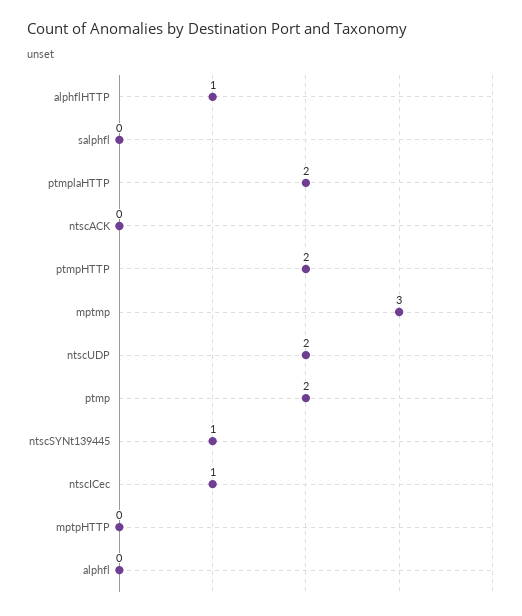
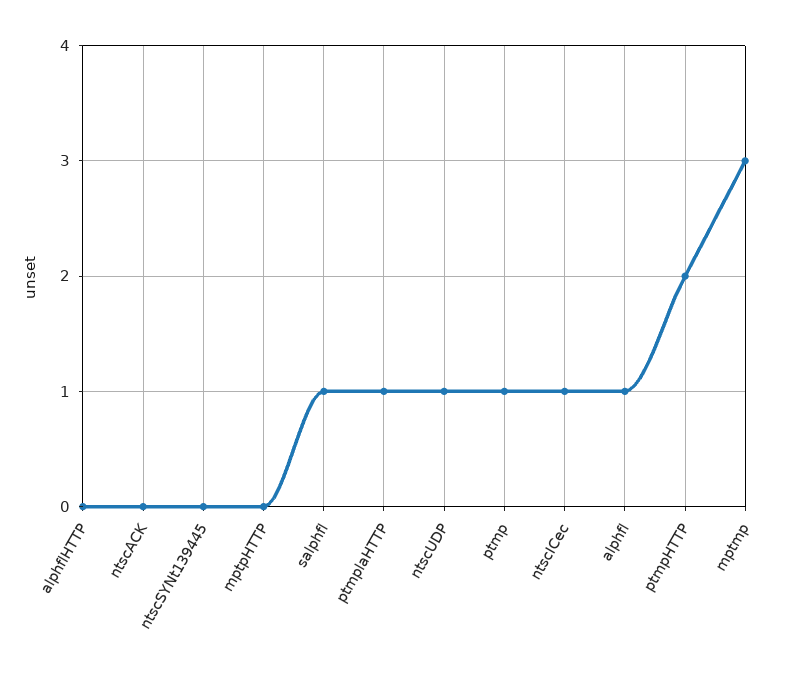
alphflHTTP: 1 -> 0
salphfl: 0 -> 1
ptmplaHTTP: 2 -> 1
ntscUDP: 2 -> 1
ptmp: 2 -> 1
ntscSYNt139445: 1 -> 0
alphfl: 0 -> 1

